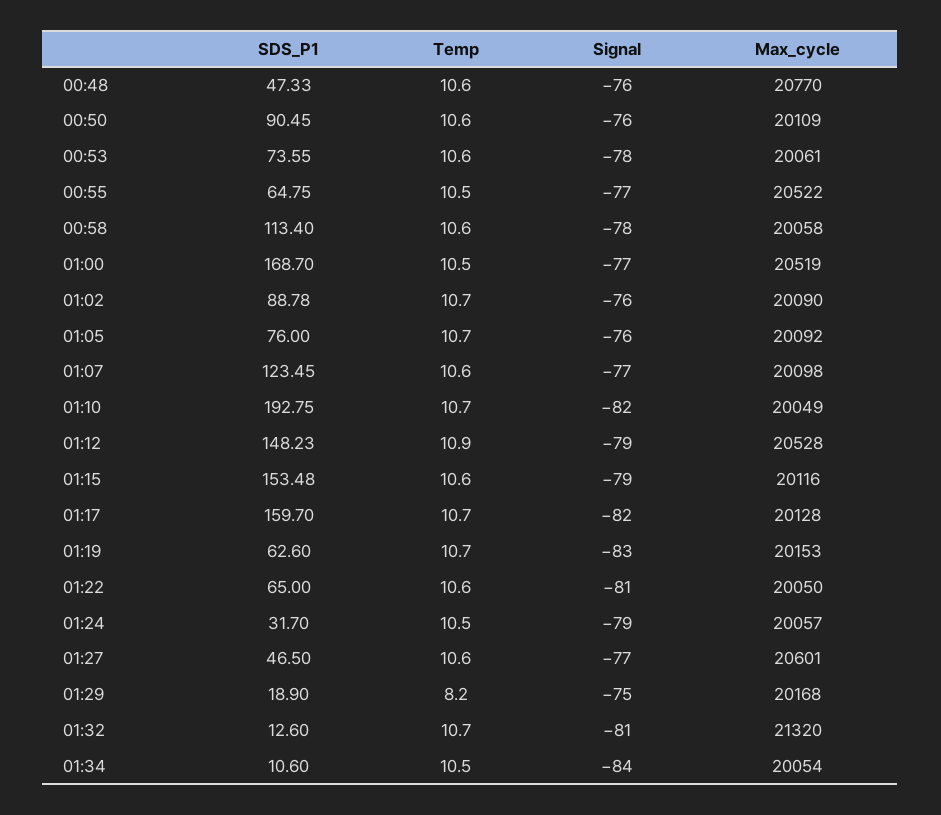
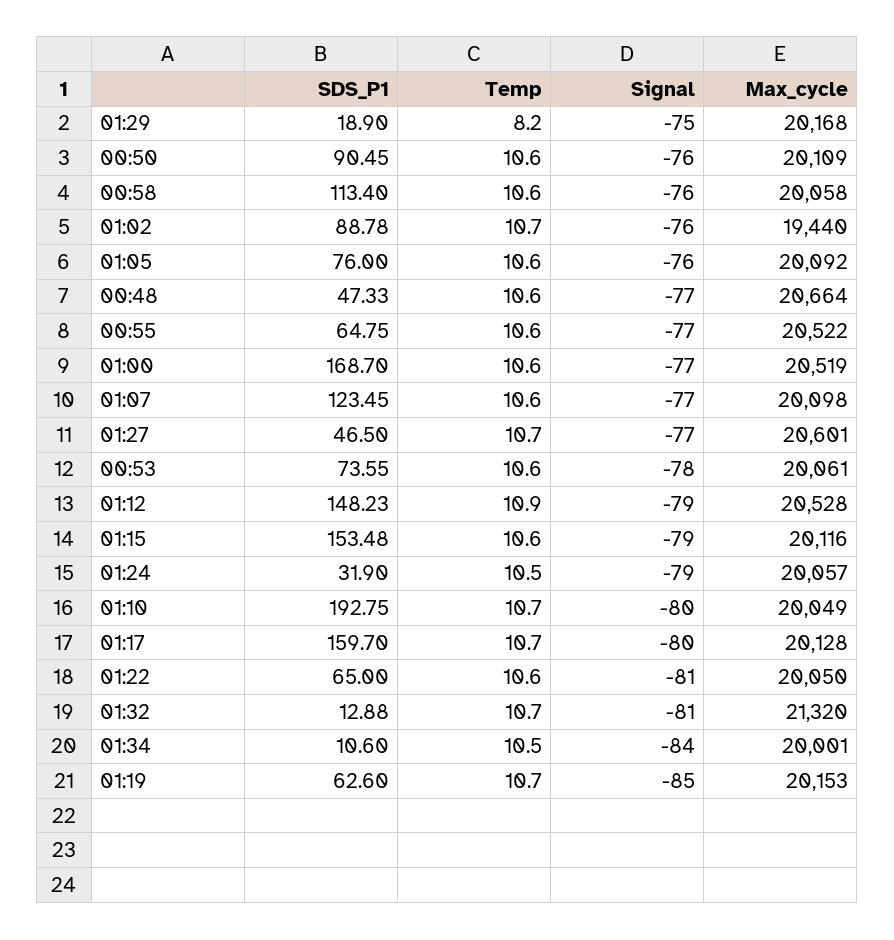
Signal, 00:48: -76 -> -77
Max_cycle, 00:48: 20770 -> 20664
Temp, 00:55: 10.5 -> 10.6
Signal, 00:58: -78 -> -76
Temp, 01:00: 10.5 -> 10.6
Max_cycle, 01:02: 20090 -> 19440
Temp, 01:05: 10.7 -> 10.6
Signal, 01:10: -82 -> -80
Signal, 01:17: -82 -> -80
Signal, 01:19: -83 -> -85
SDS_P1, 01:24: 31.7 -> 31.9
Temp, 01:27: 10.6 -> 10.7
SDS_P1, 01:32: 12.6 -> 12.88
Max_cycle, 01:34: 20054 -> 20001

